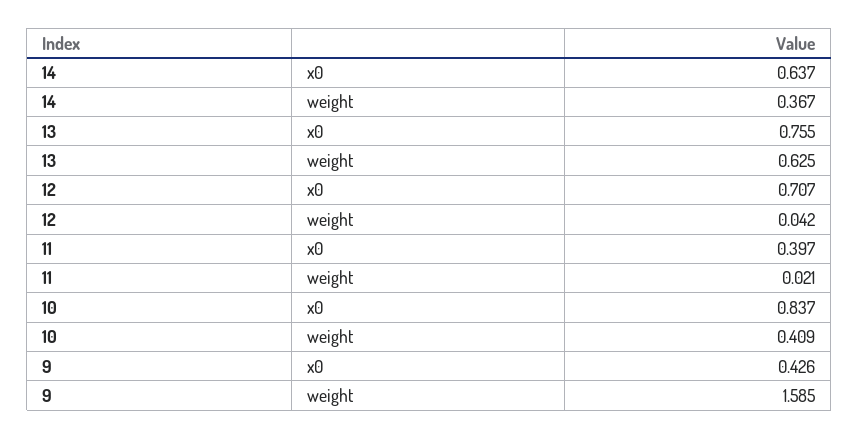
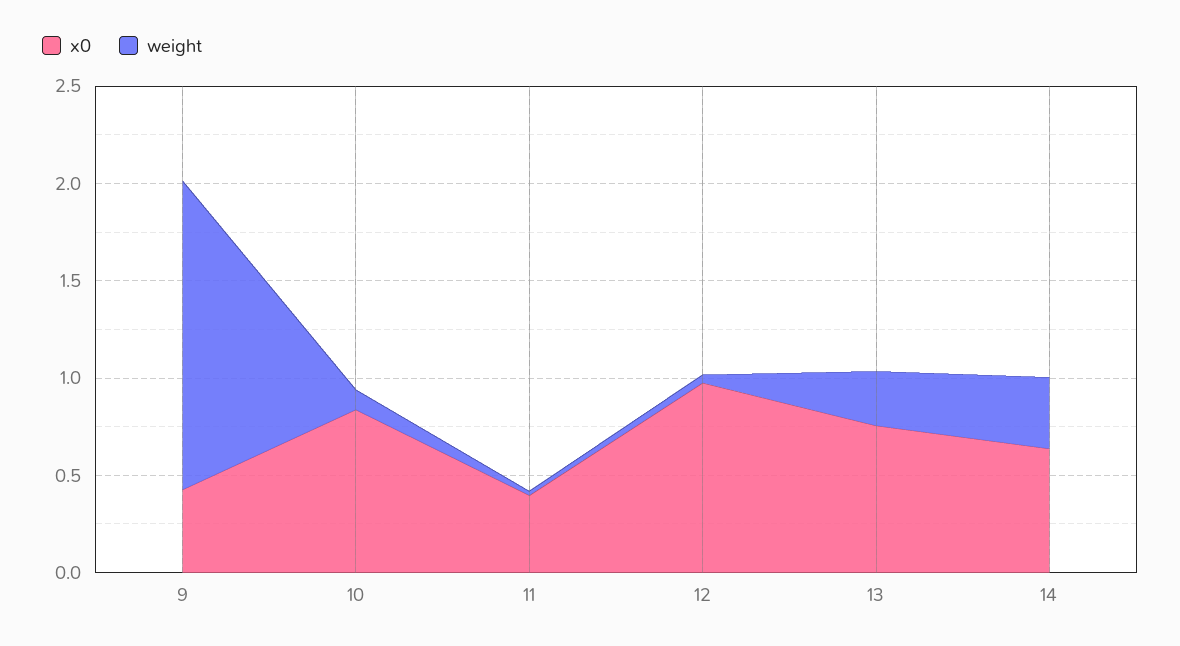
weight, 13: 0.625 -> 0.3
x0, 12: 0.707 -> 1
weight, 10: 0.409 -> 0.1

